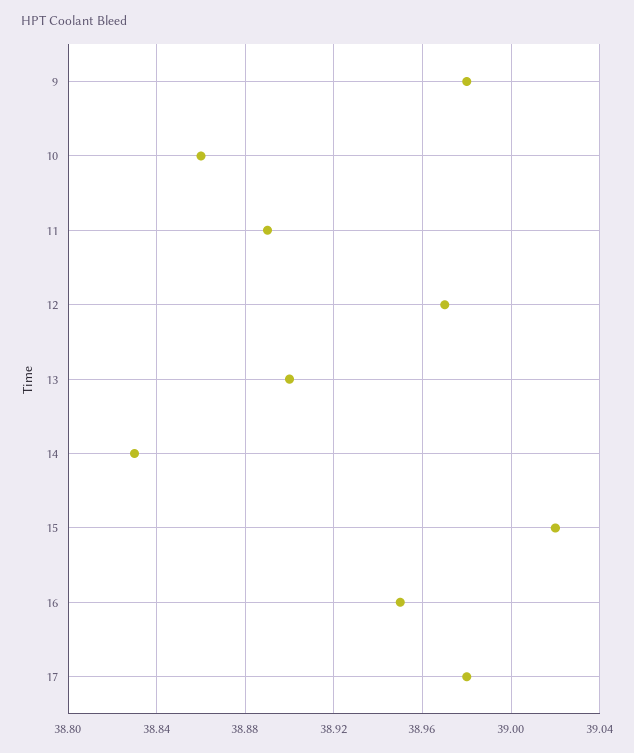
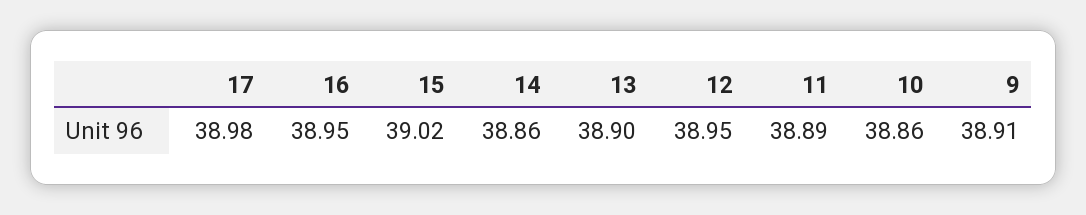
9: 38.98 -> 38.91
12: 38.97 -> 38.95
14: 38.83 -> 38.86

